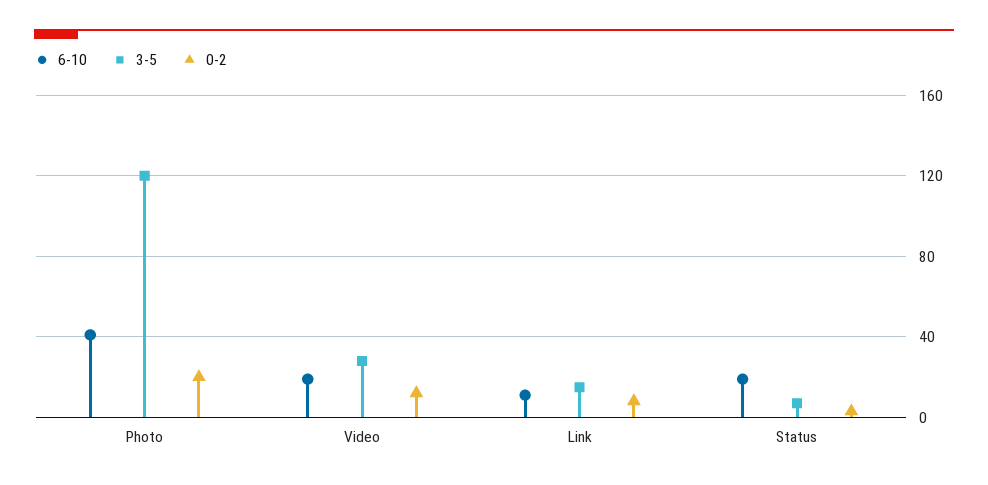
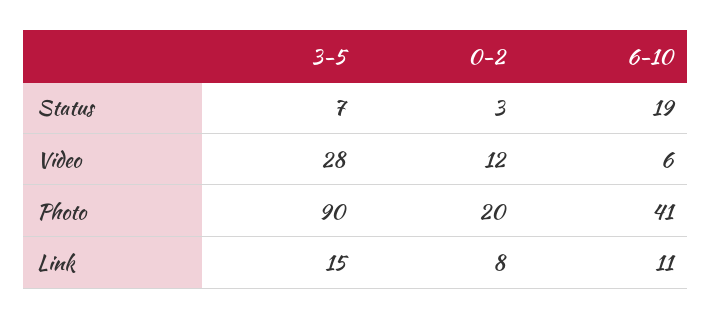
3-5, Photo: 120 -> 90
6-10, Video: 20 -> 6

